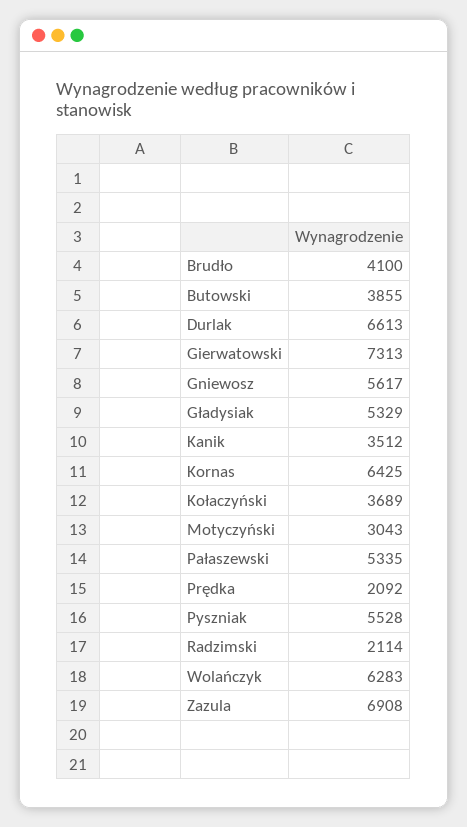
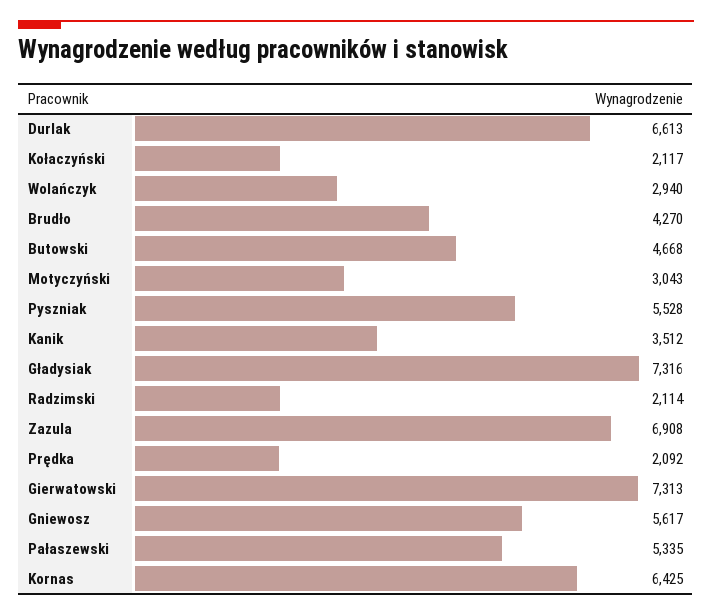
Brudło: 4100 -> 4270
Butowski: 3855 -> 4668
Gładysiak: 5329 -> 7316
Kołaczyński: 3689 -> 2117
Wolańczyk: 6283 -> 2940

